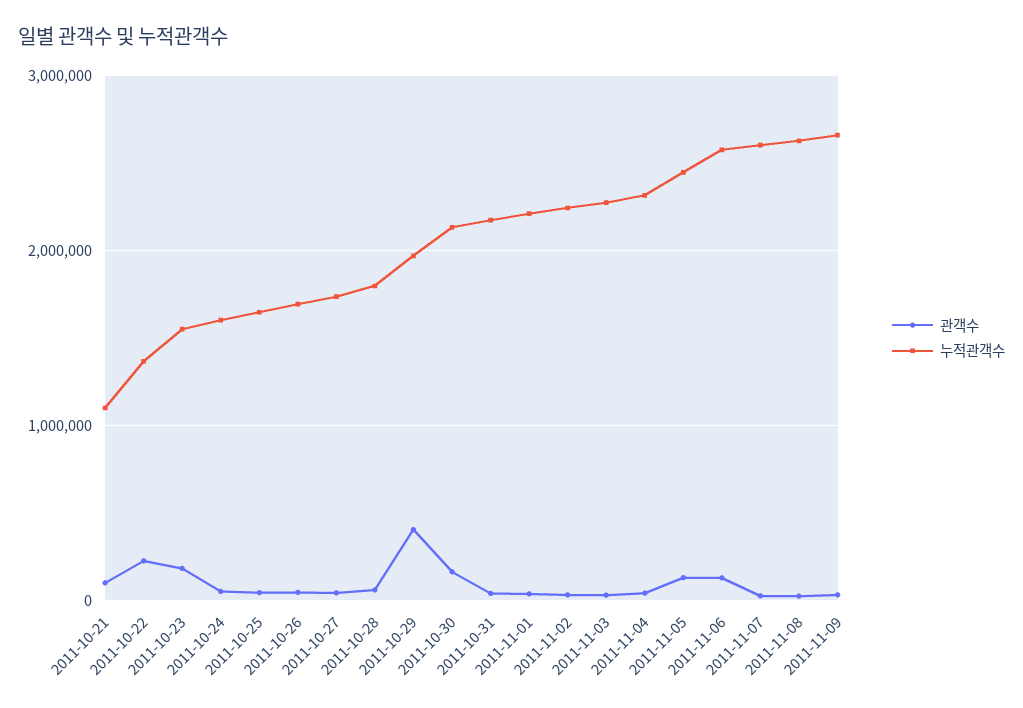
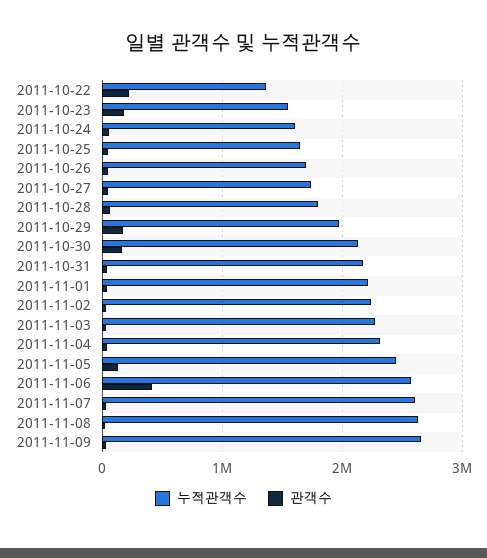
관객수, 2011-10-21: 100000 -> none
누적관객수, 2011-10-21: 1100000 -> none
관객수, 2011-10-29: 400000 -> 200000
관객수, 2011-11-06: 100000 -> 400000

